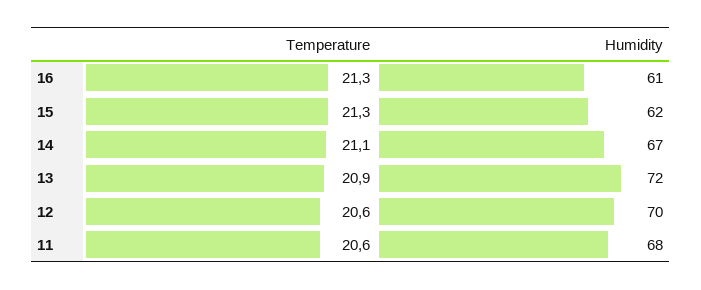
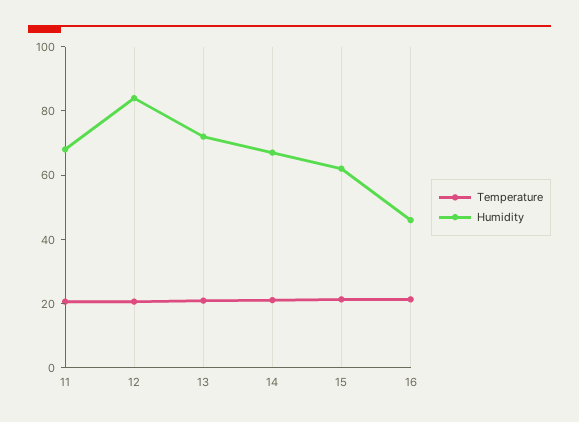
Humidity, 16: 61 -> 45
Humidity, 12: 70 -> 85

